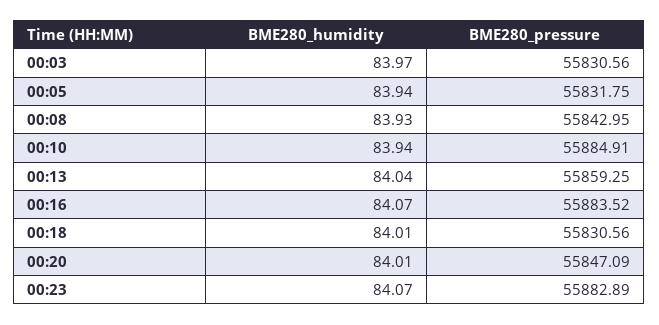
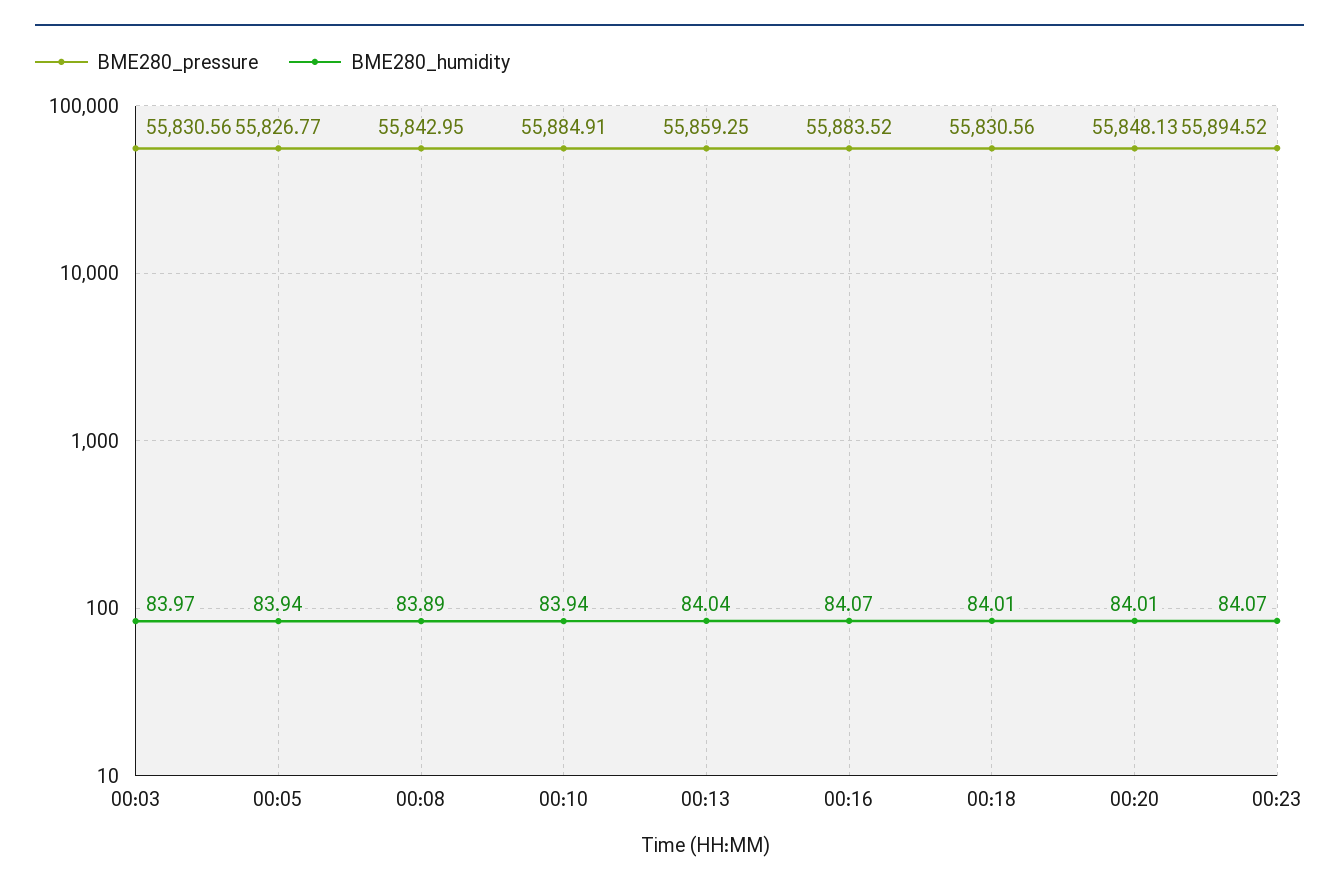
BME280_pressure, 00:05: 55831.75 -> 55826.77
BME280_humidity, 00:08: 83.93 -> 83.89
BME280_pressure, 00:20: 55847.09 -> 55848.13
BME280_pressure, 00:23: 55882.89 -> 55894.52

